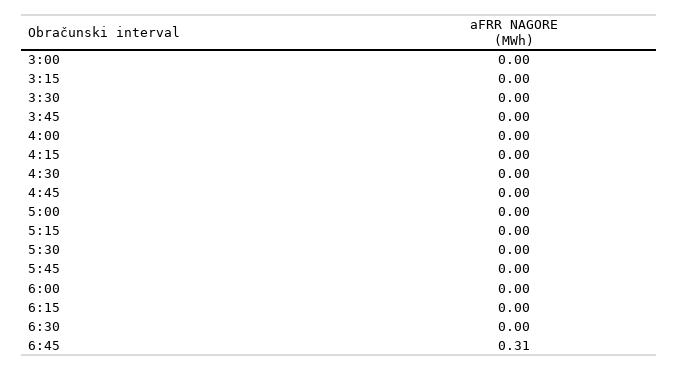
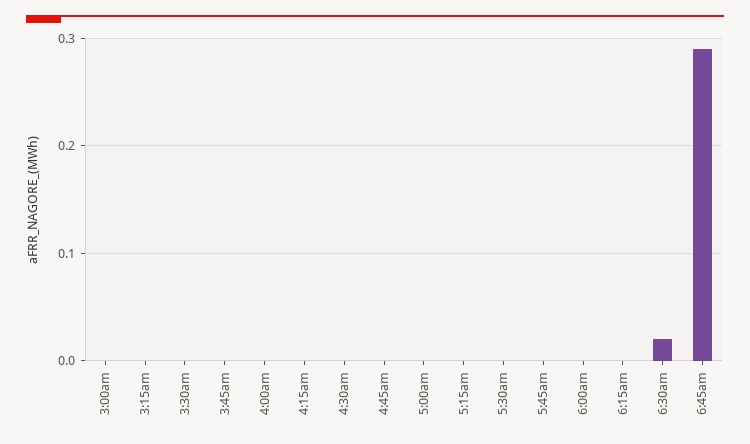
6:30: 0 -> 0.02
6:45: 0.31 -> 0.29

